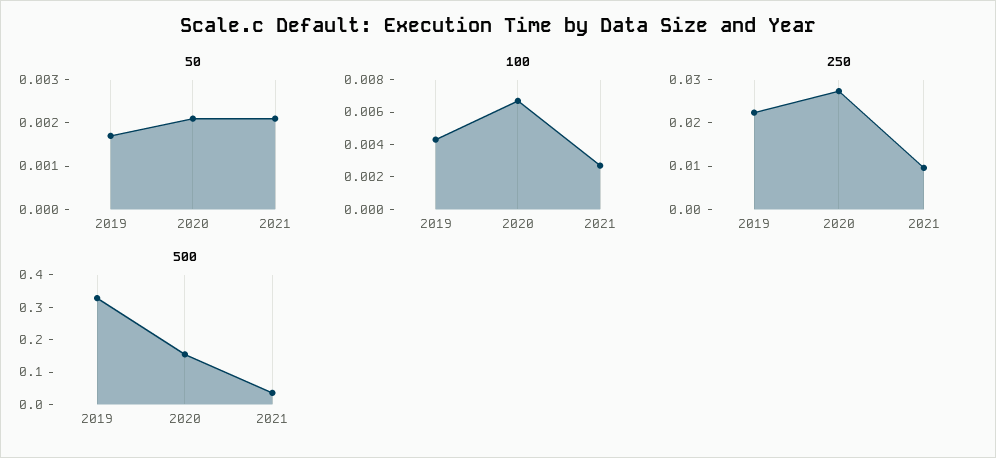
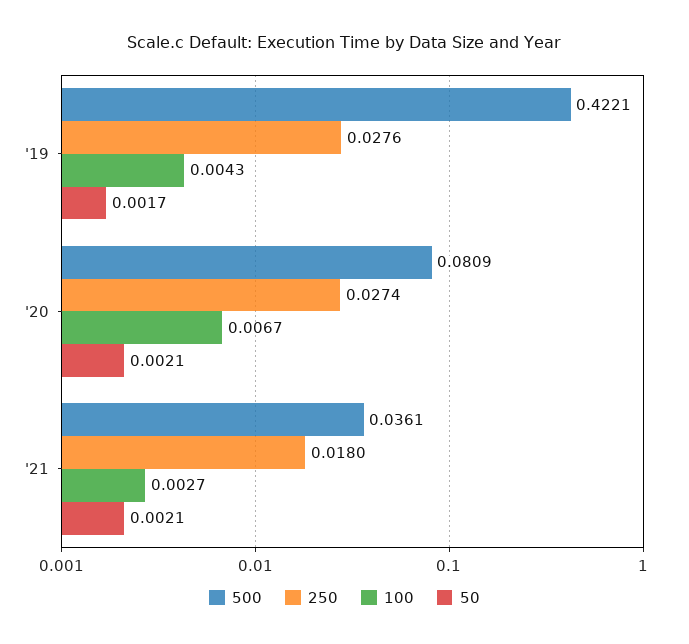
250, 2019: 0.022 -> 0.0276
250, 2021: 0.01 -> 0.018
500, 2019: 0.325 -> 0.4221
500, 2020: 0.15 -> 0.0809

